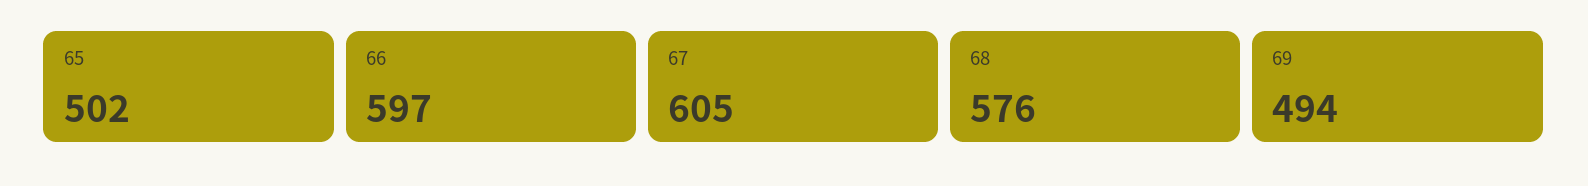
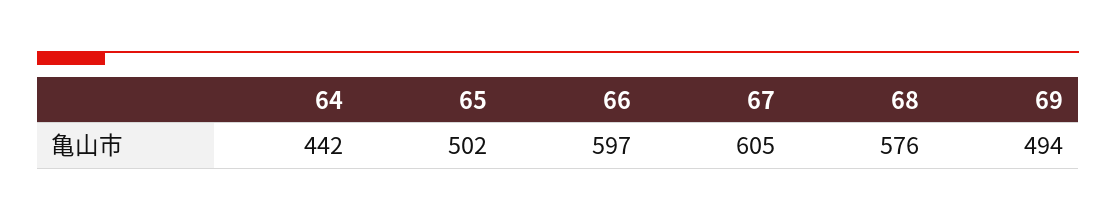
64: none -> 442

